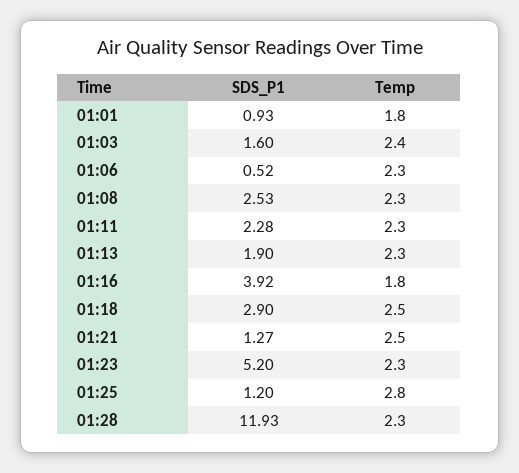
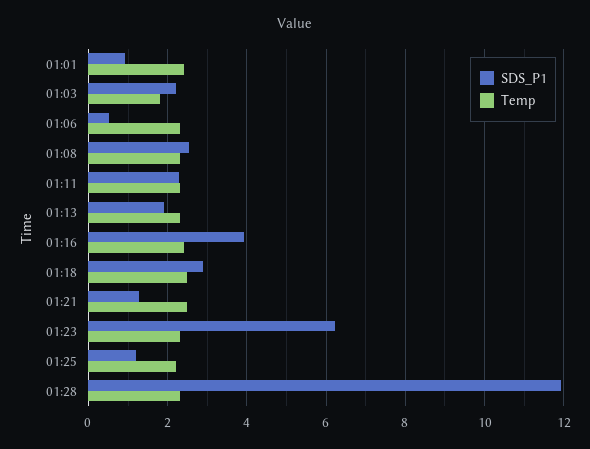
Temp, 01:01: 1.8 -> 2.4
SDS_P1, 01:03: 1.6 -> 2.2
Temp, 01:03: 2.4 -> 1.8
Temp, 01:16: 1.8 -> 2.4
SDS_P1, 01:23: 5.2 -> 6.2
Temp, 01:25: 2.8 -> 2.2

